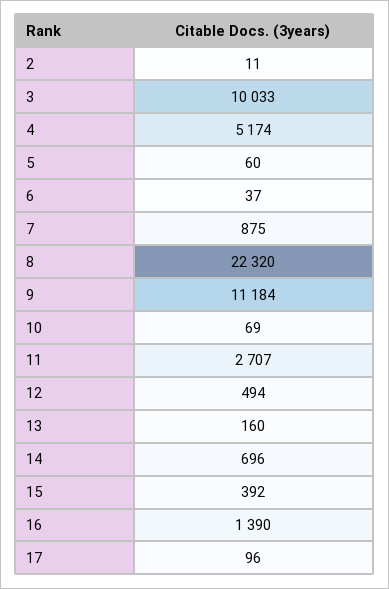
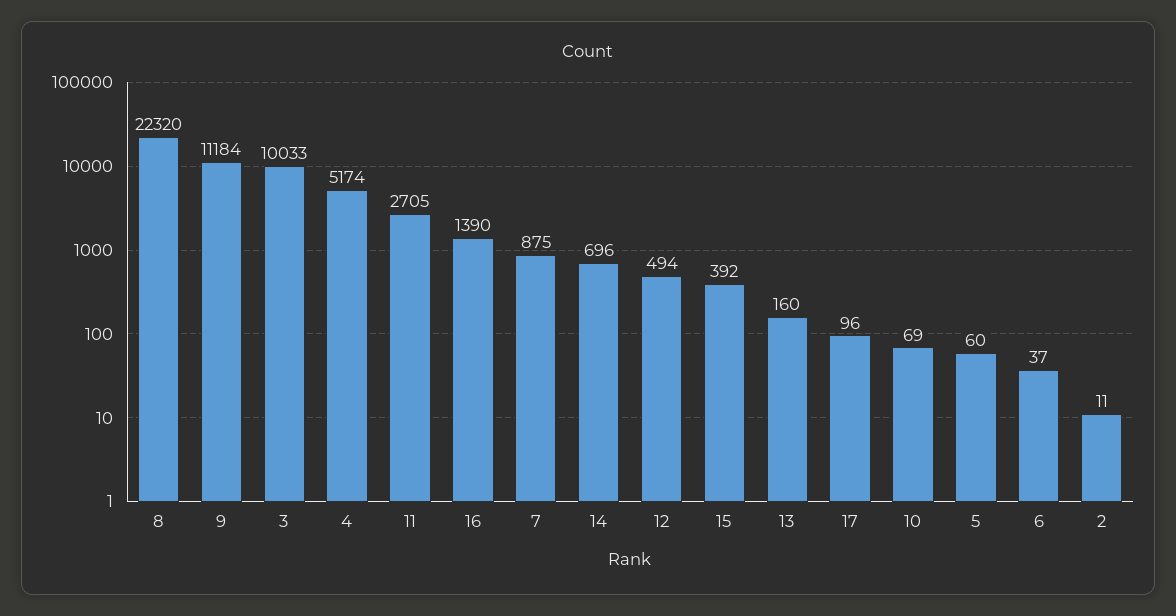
11: 2707 -> 2705

